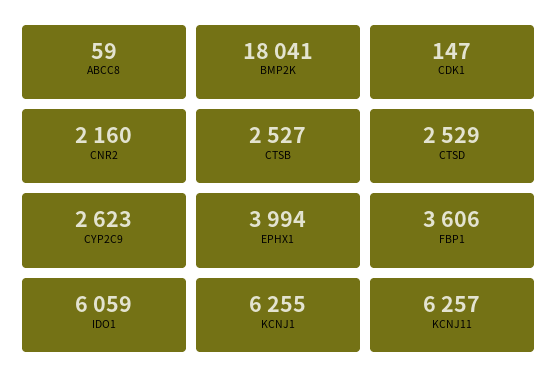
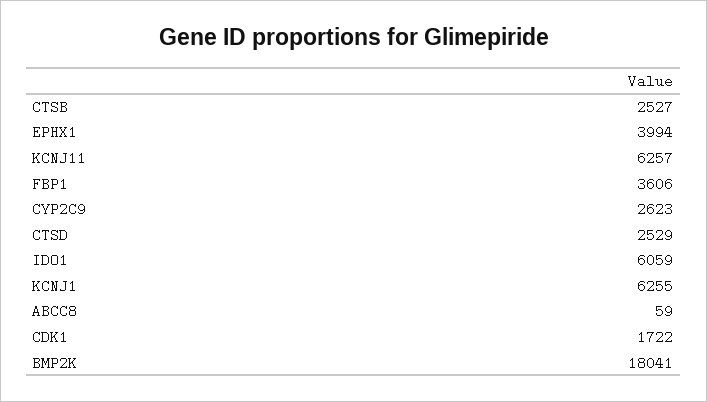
CDK1: 147 -> 1722
CNR2: 2160 -> none

